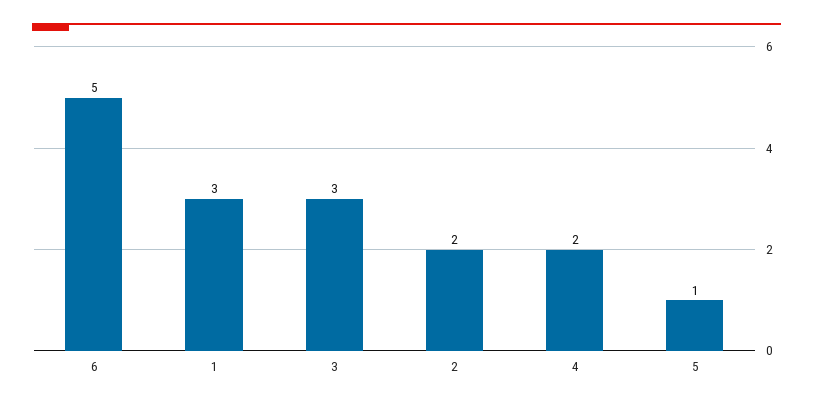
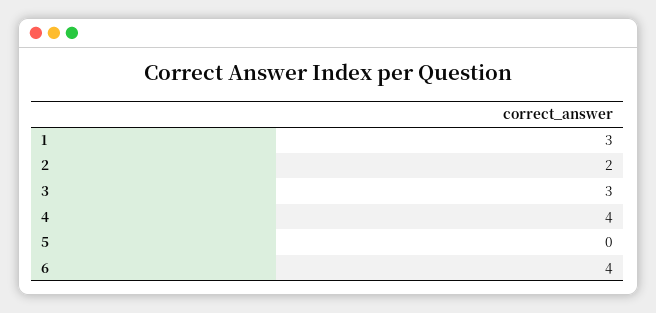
6: 5 -> 4
4: 2 -> 4
5: 1 -> 0

